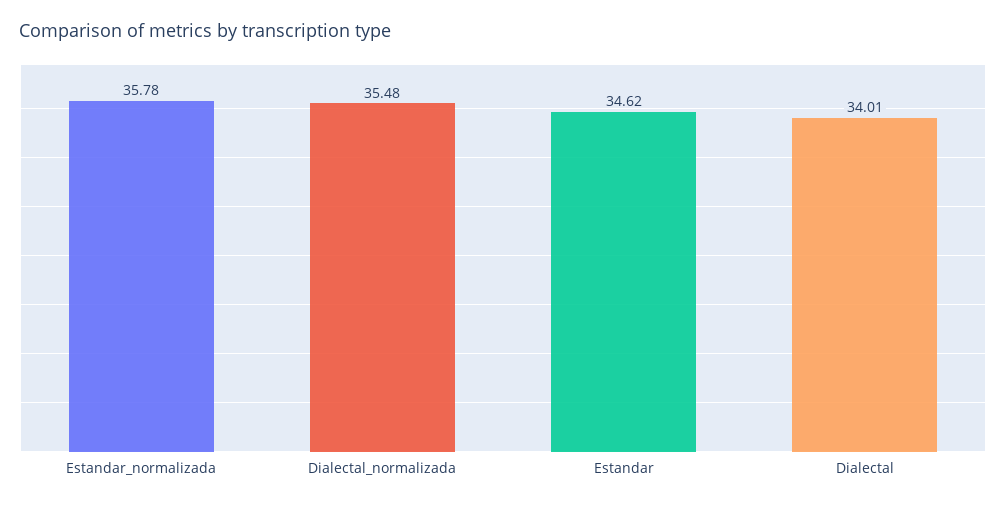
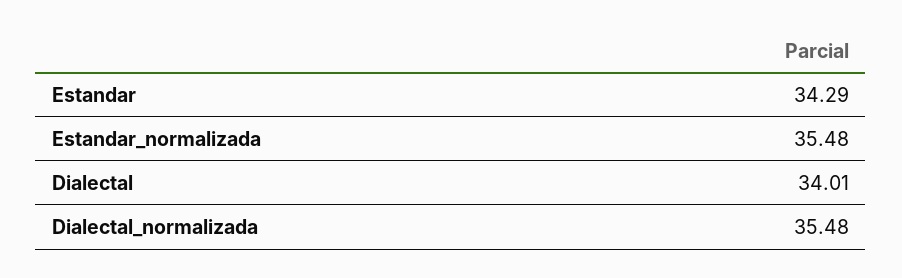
Estandar_normalizada: 35.78 -> 35.48
Estandar: 34.62 -> 34.29

